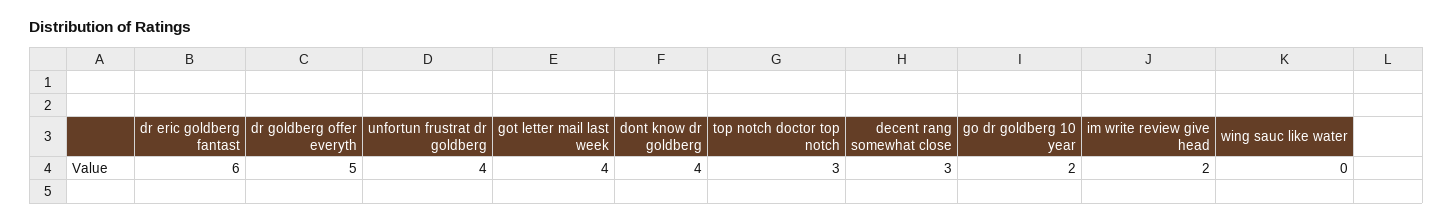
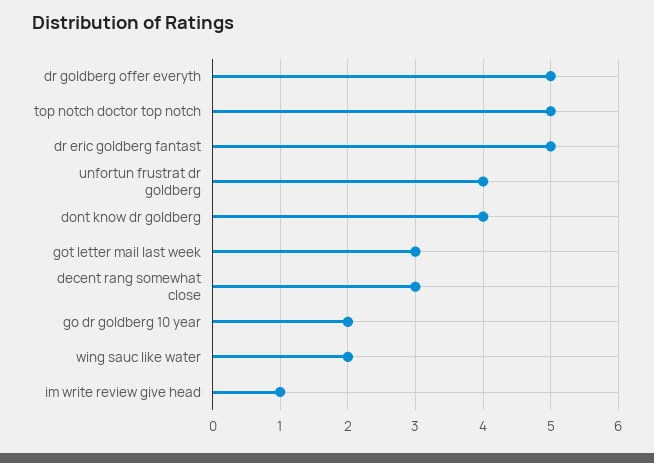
dr eric goldberg fantast: 6 -> 5
got letter mail last week: 4 -> 3
top notch doctor top notch: 3 -> 5
im write review give head: 2 -> 1
wing sauc like water: 0 -> 2

